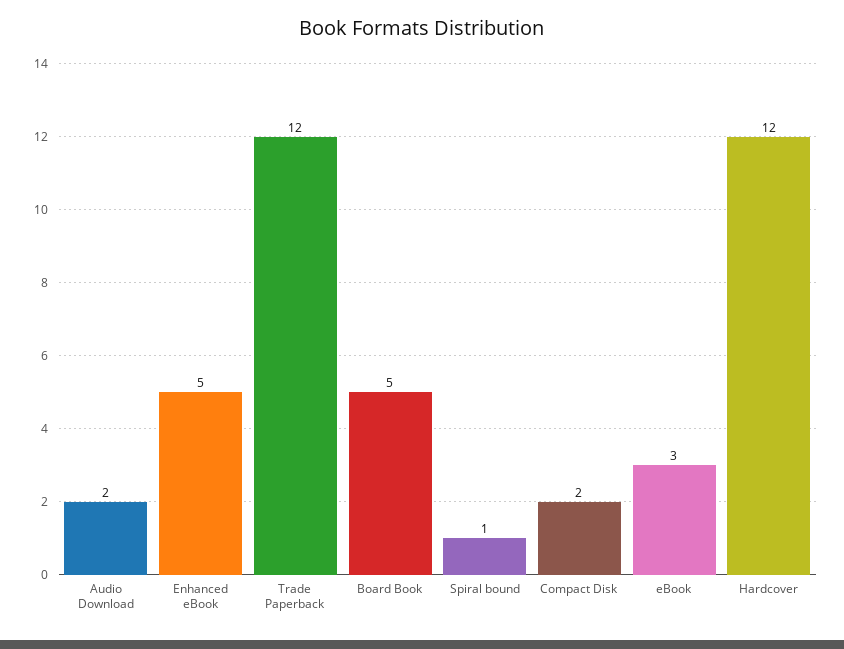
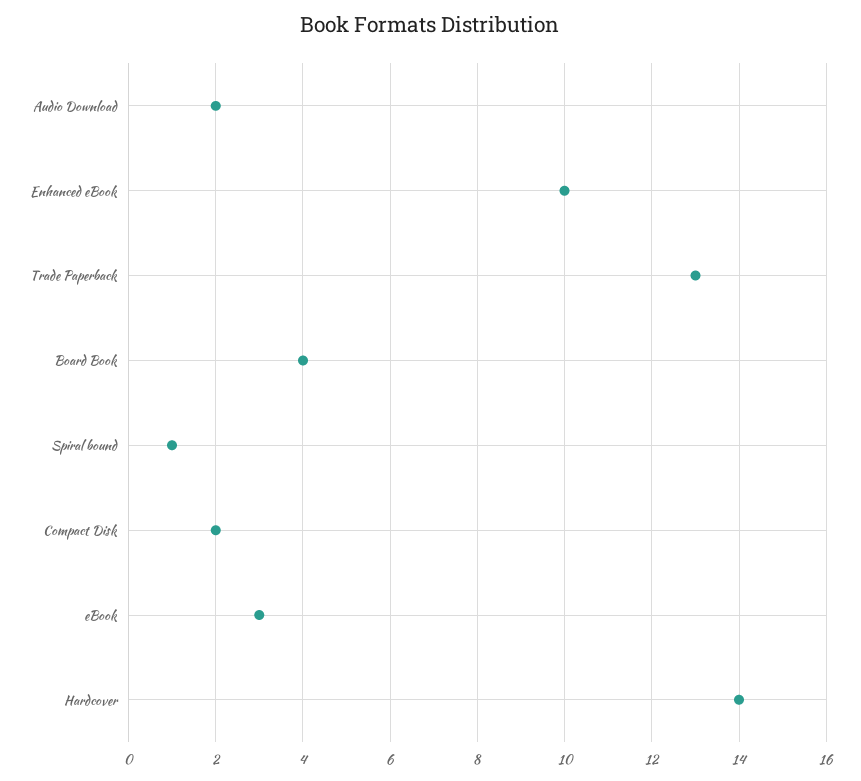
Enhanced eBook: 5 -> 10
Trade Paperback: 12 -> 13
Board Book: 5 -> 4
Hardcover: 12 -> 14

